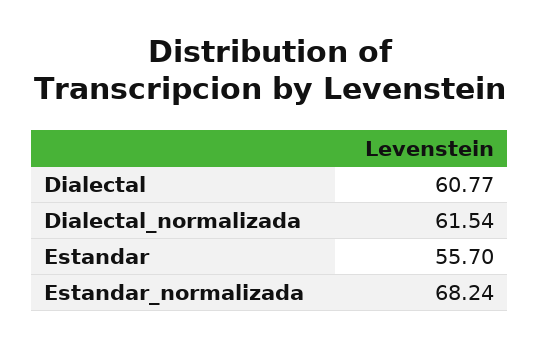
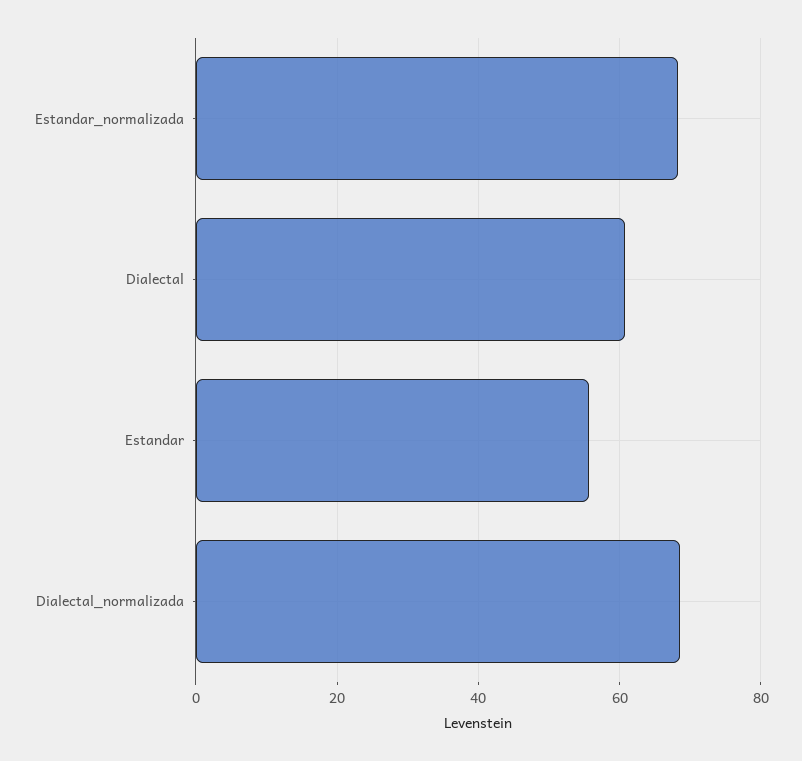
Dialectal_normalizada: 61.54 -> 68

